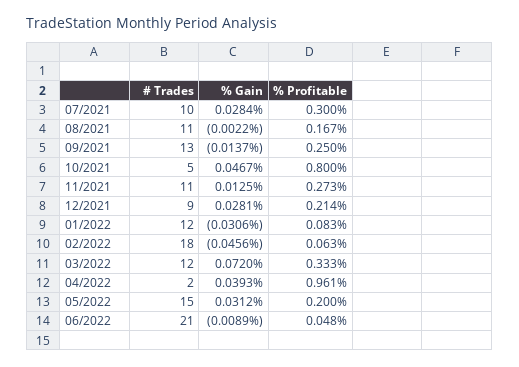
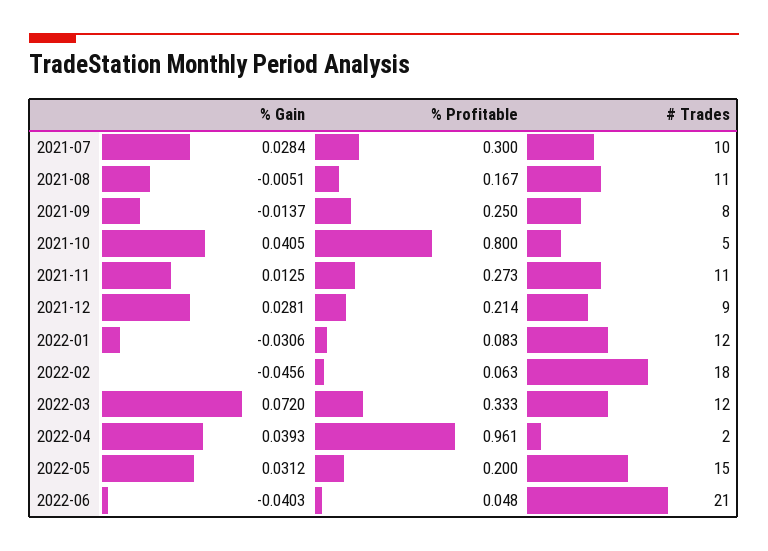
% Gain, 08/2021: -0.0022 -> -0.0051
# Trades, 09/2021: 13 -> 8
% Gain, 10/2021: 0.0467 -> 0.0405
% Gain, 06/2022: -0.0089 -> -0.0403

